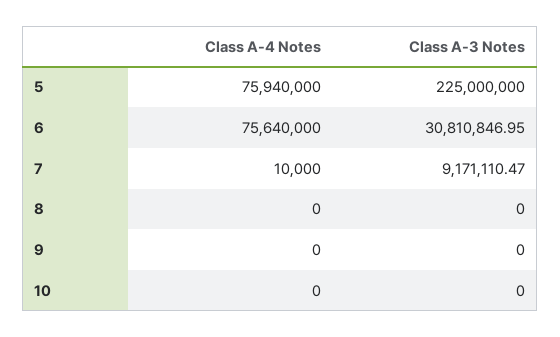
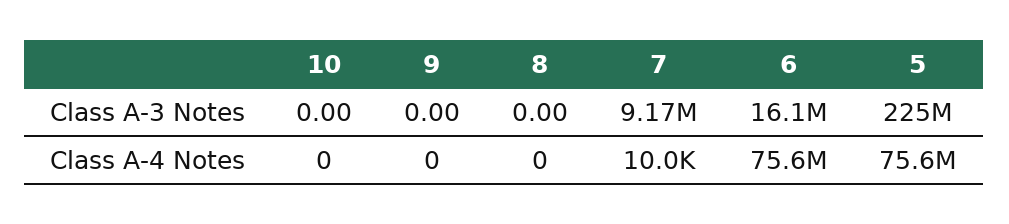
Class A-4 Notes, 5: 75940000 -> 75600000
Class A-3 Notes, 6: 30810846.95 -> 16100000

